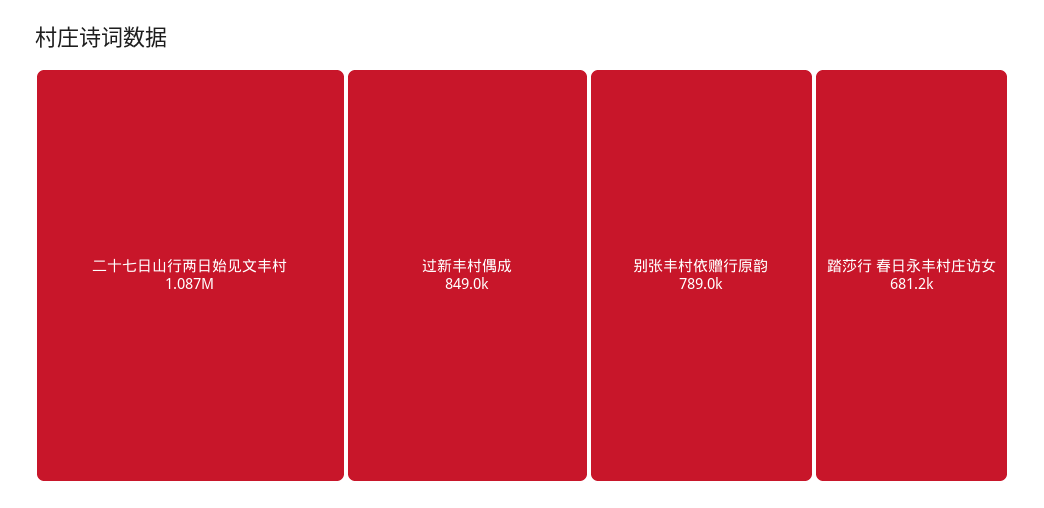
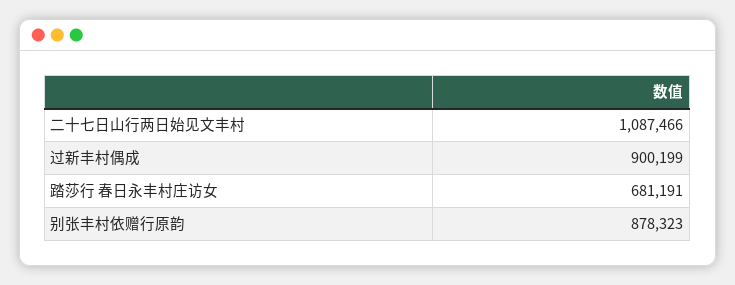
过新丰村偶成: 849000 -> 900199
别张丰村依赠行原韵: 789000 -> 878323

